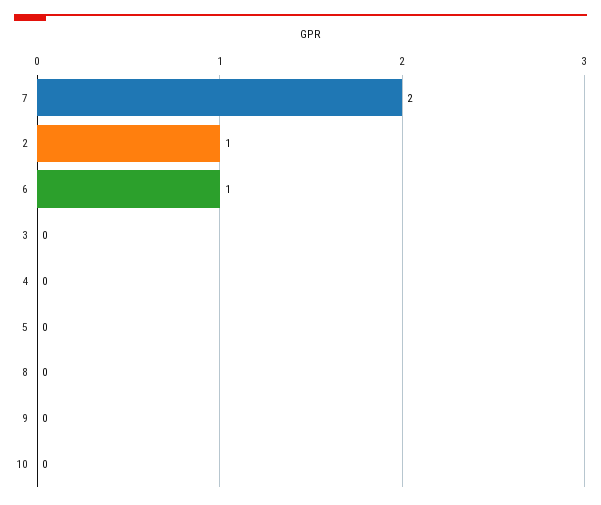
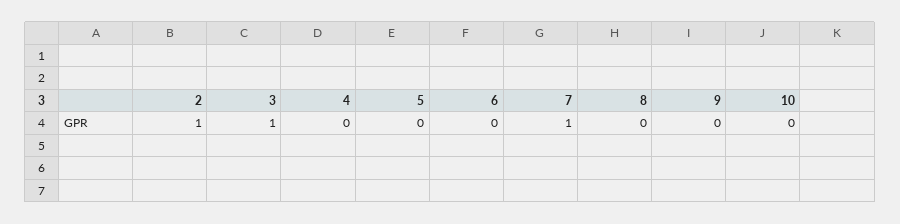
7: 2 -> 1
6: 1 -> 0
3: 0 -> 1

